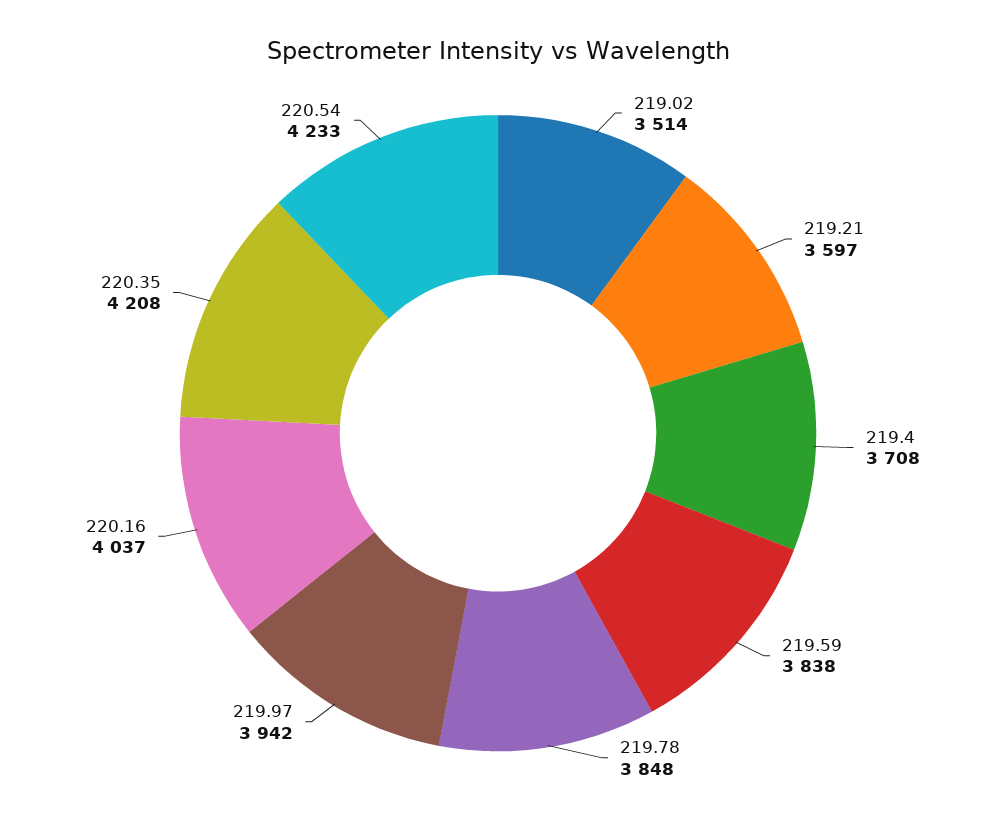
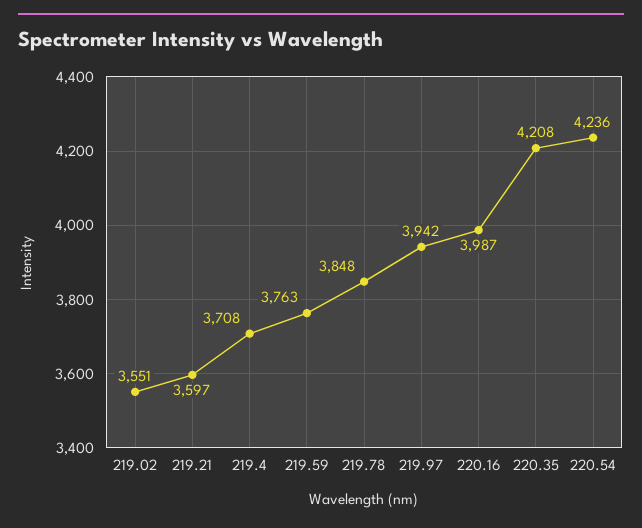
219.02: 3514 -> 3551
219.59: 3838 -> 3763
220.16: 4037 -> 3987
220.54: 4233 -> 4236

